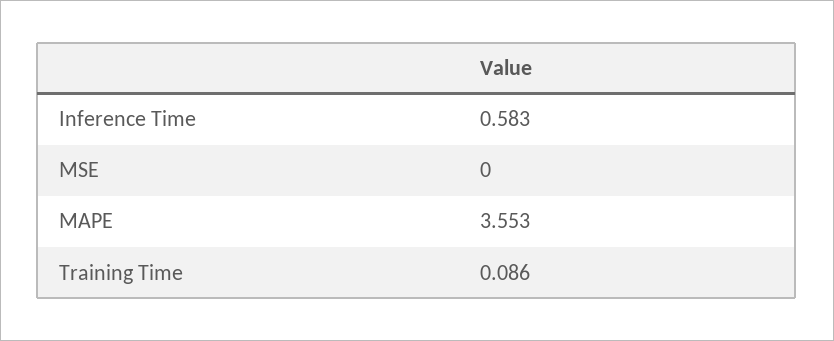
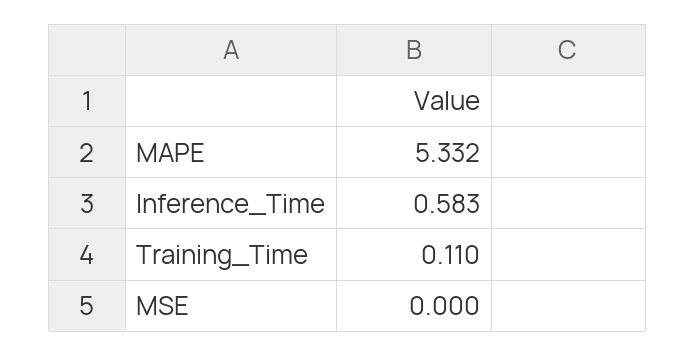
MAPE: 3.553 -> 5.332
Training Time: 0.086 -> 0.11

